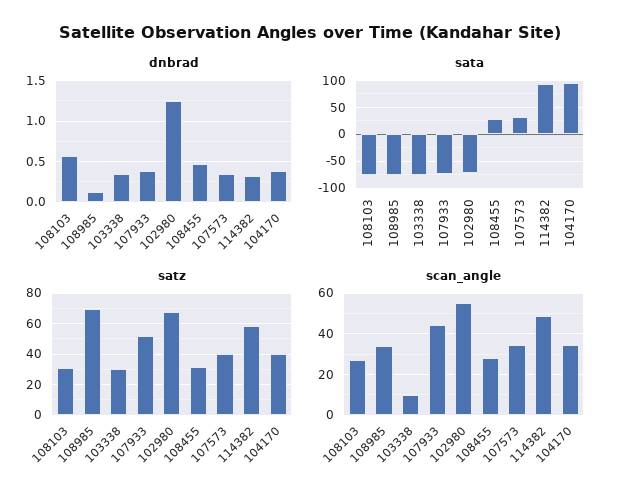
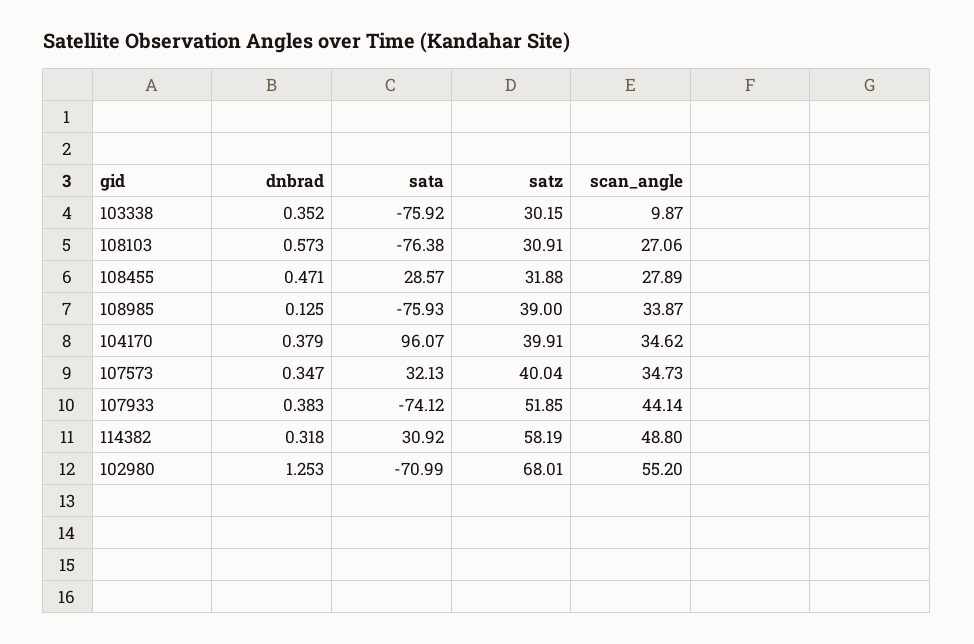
sata, 114382: 100 -> 30.92
satz, 108985: 70 -> 39

